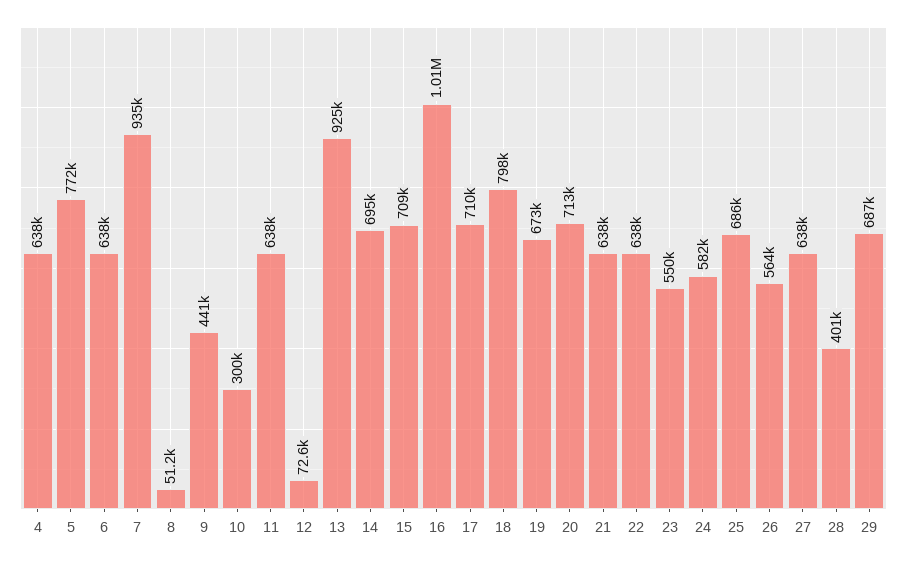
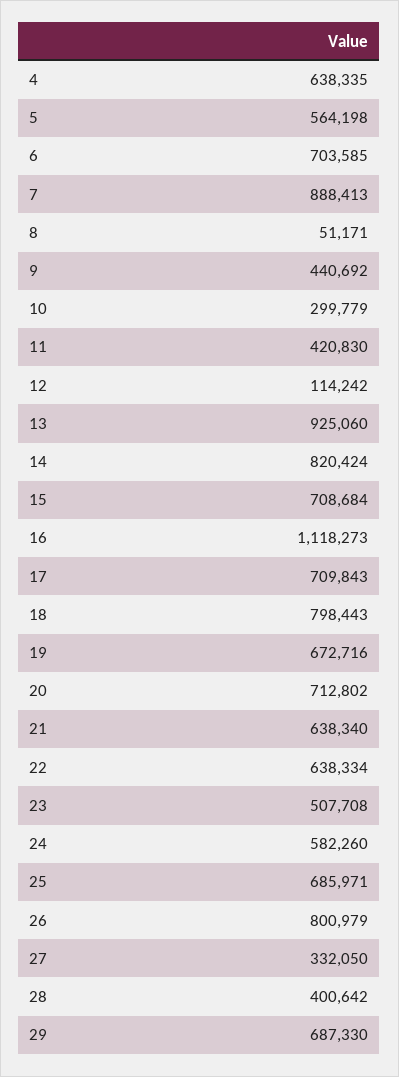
5: 772000 -> 564198
6: 638000 -> 703585
7: 935000 -> 888413
11: 638000 -> 420830
12: 72600 -> 114242
14: 695000 -> 820424
16: 1010000 -> 1118273
23: 550000 -> 507708
26: 564000 -> 800979
27: 638000 -> 332050

